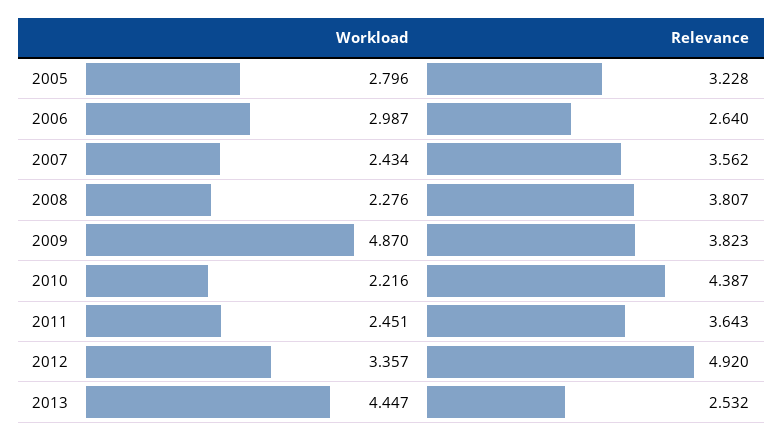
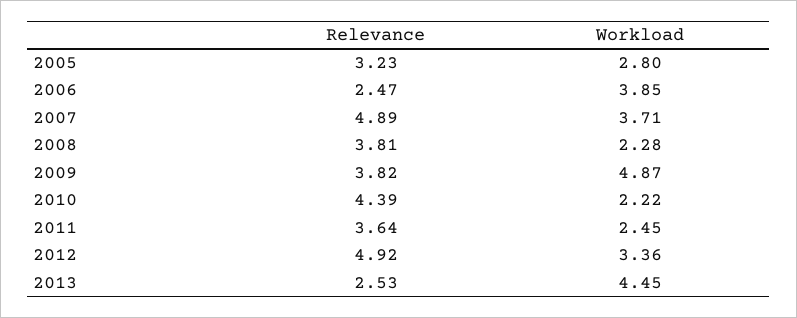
Workload, 2006: 2.987 -> 3.85
Relevance, 2006: 2.64 -> 2.47
Workload, 2007: 2.434 -> 3.71
Relevance, 2007: 3.562 -> 4.89

